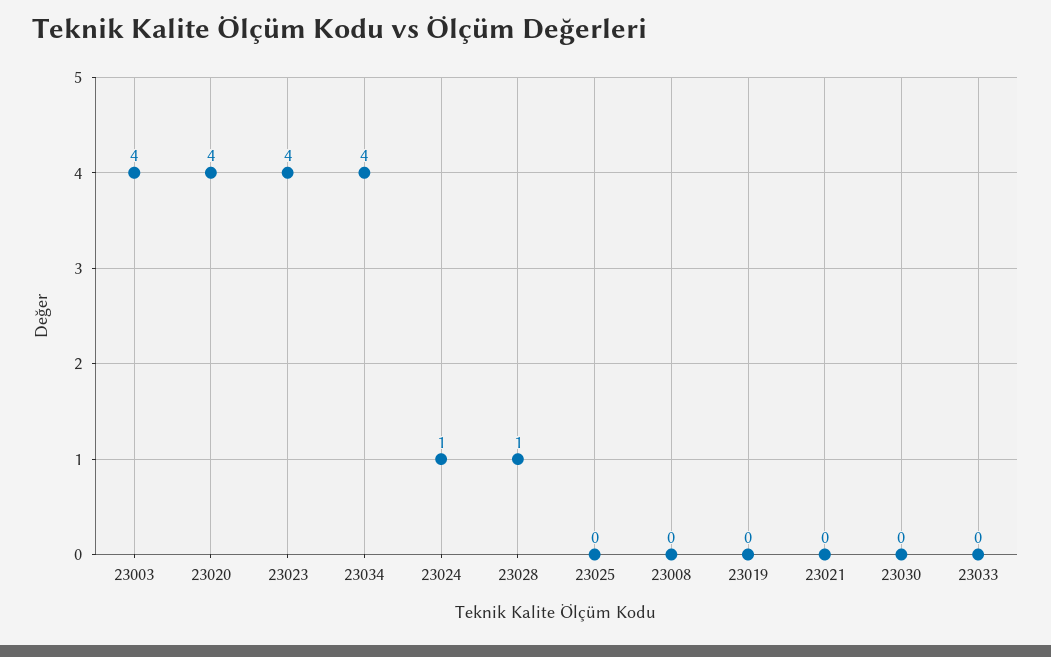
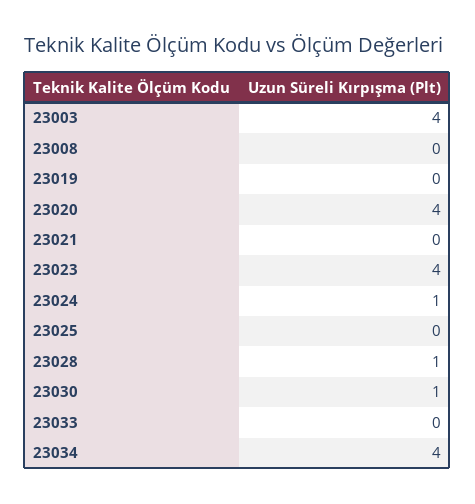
23030: 0 -> 1

